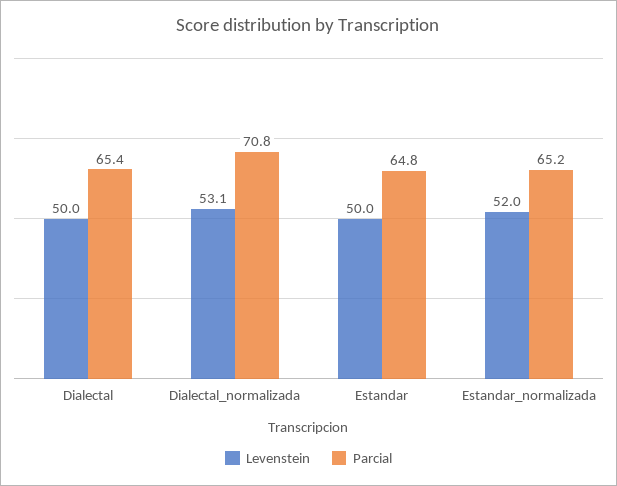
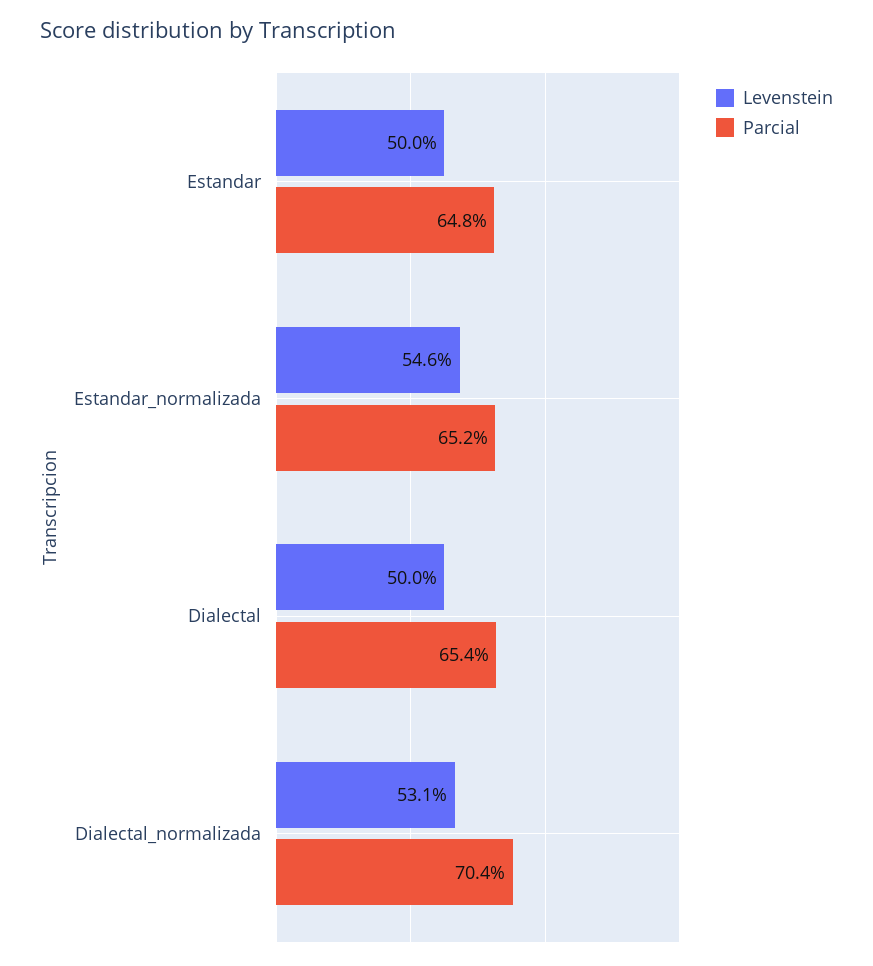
Parcial, Dialectal_normalizada: 70.8 -> 70.4
Levenstein, Estandar_normalizada: 52 -> 54.6

